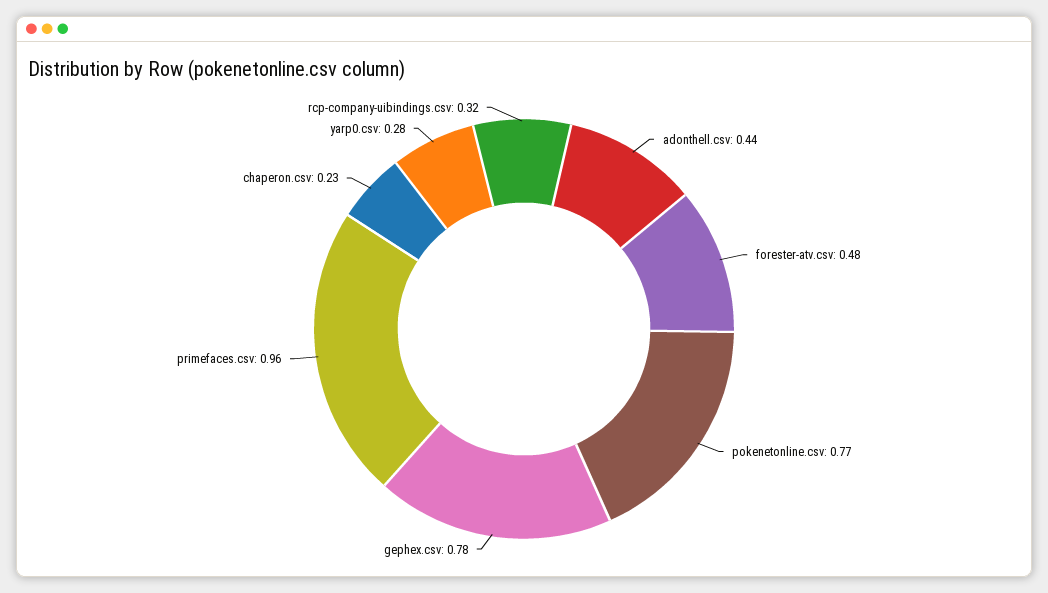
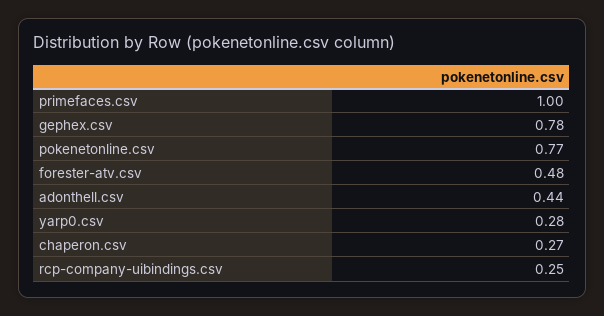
primefaces.csv: 0.96 -> 1
chaperon.csv: 0.23 -> 0.27
rcp-company-uibindings.csv: 0.32 -> 0.25

